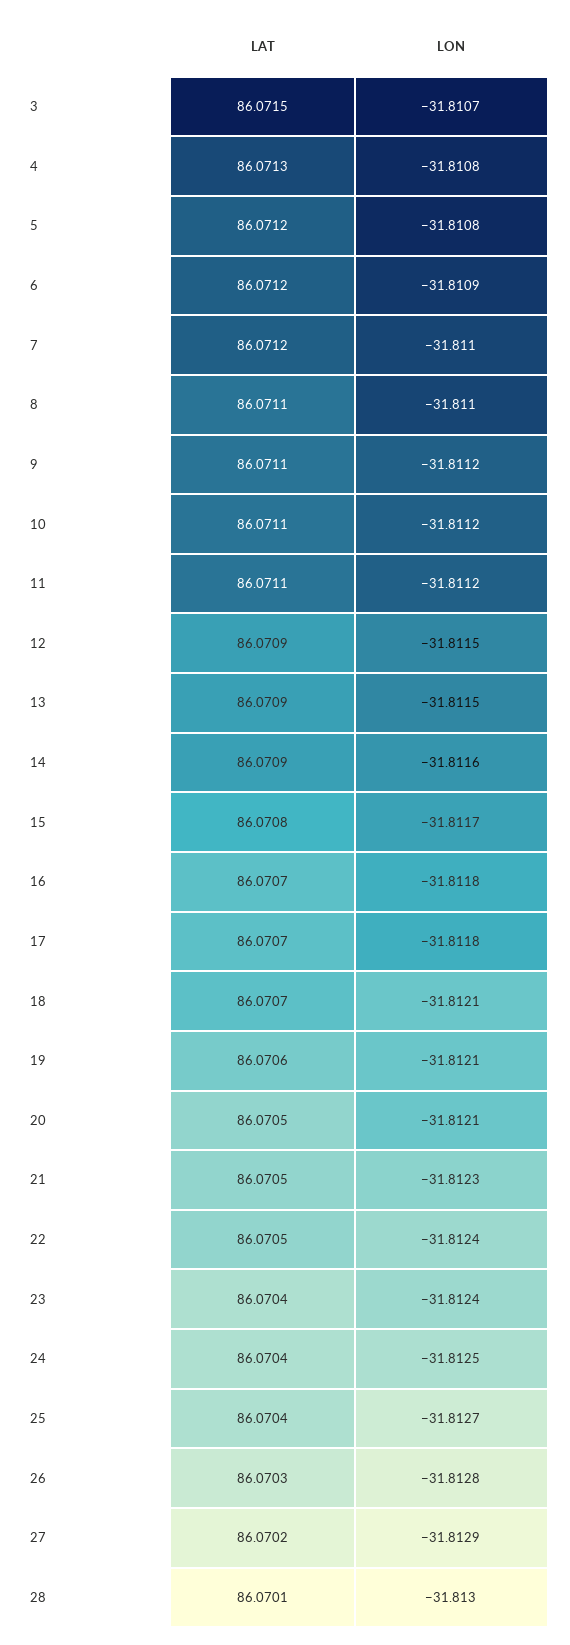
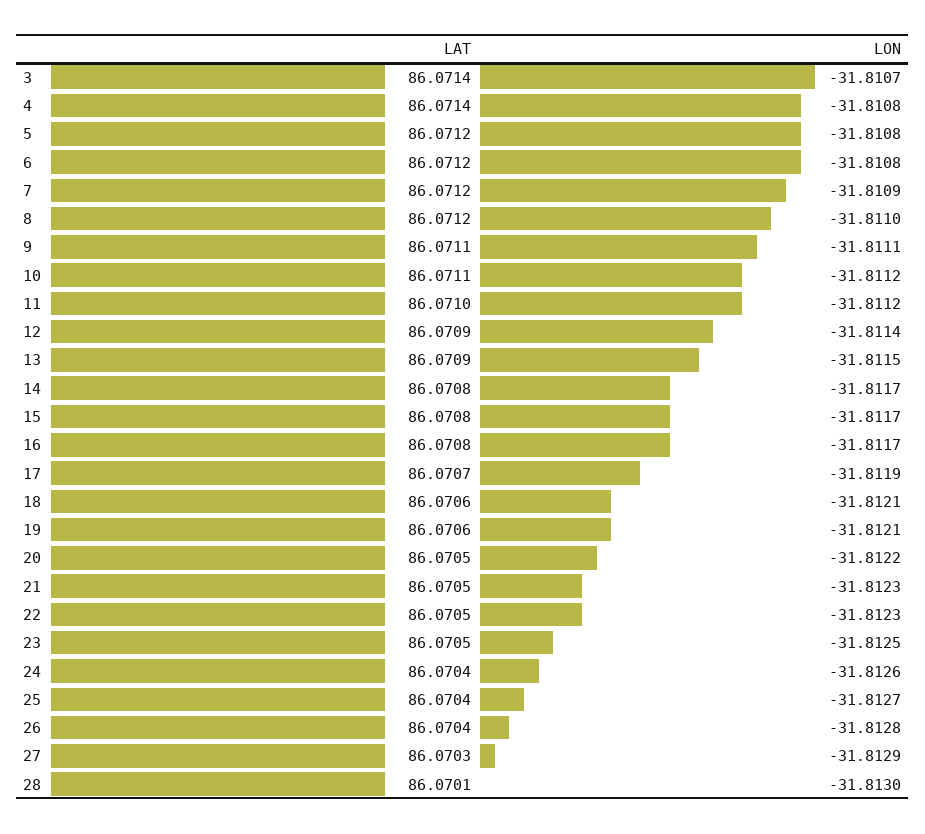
LAT, 3: 86.0715 -> 86.0714
LAT, 4: 86.0713 -> 86.0714
LON, 6: -31.8109 -> -31.8108
LON, 7: -31.811 -> -31.8109
LAT, 8: 86.0711 -> 86.0712
LON, 9: -31.8112 -> -31.8111
LAT, 11: 86.0711 -> 86.071
LON, 12: -31.8115 -> -31.8114
LAT, 14: 86.0709 -> 86.0708
LON, 14: -31.8116 -> -31.8117
LAT, 16: 86.0707 -> 86.0708
LON, 16: -31.8118 -> -31.8117
LON, 17: -31.8118 -> -31.8119
LAT, 18: 86.0707 -> 86.0706
LON, 20: -31.8121 -> -31.8122
LON, 22: -31.8124 -> -31.8123
LAT, 23: 86.0704 -> 86.0705
LON, 23: -31.8124 -> -31.8125
LON, 24: -31.8125 -> -31.8126
LAT, 26: 86.0703 -> 86.0704
LAT, 27: 86.0702 -> 86.0703

